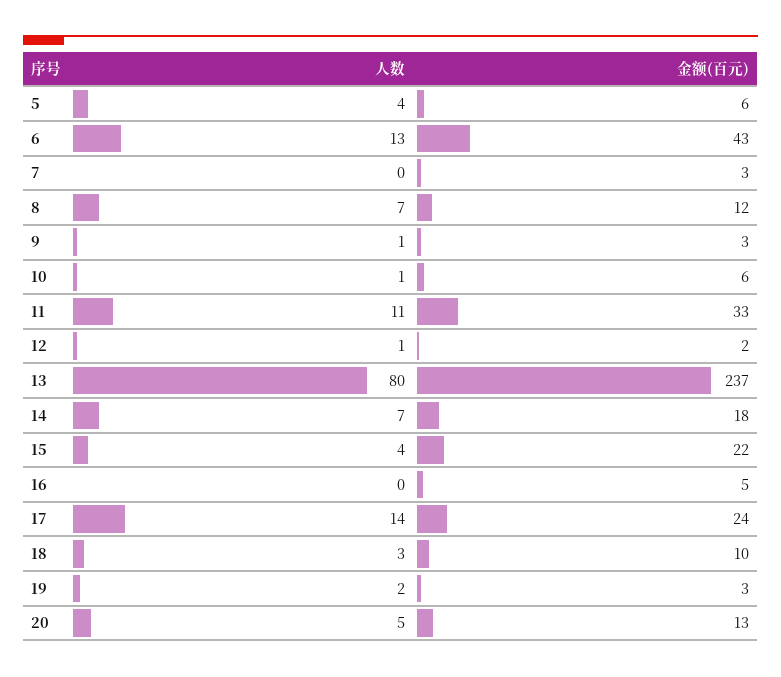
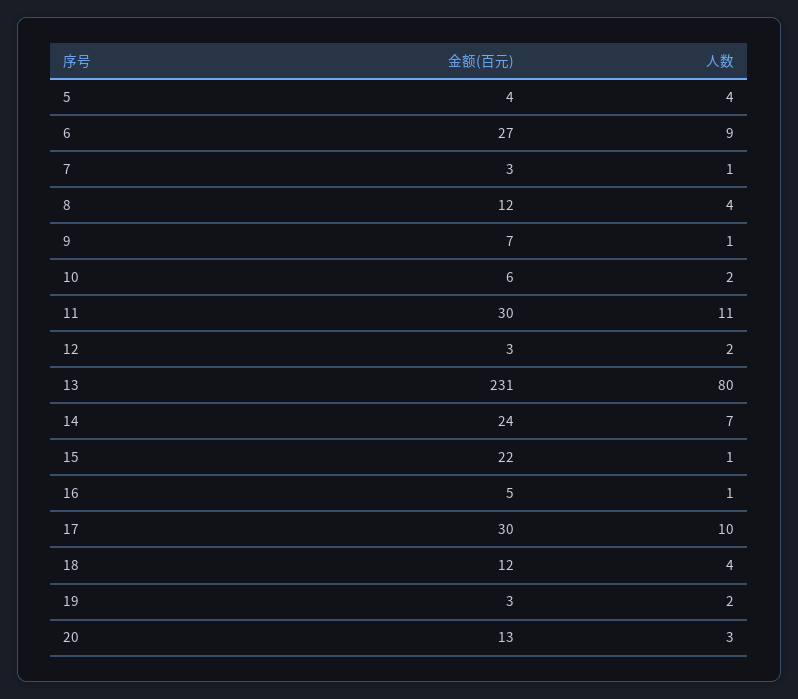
金额(百元), 5: 6 -> 4
人数, 6: 13 -> 9
金额(百元), 6: 43 -> 27
人数, 7: 0 -> 1
人数, 8: 7 -> 4
金额(百元), 9: 3 -> 7
人数, 10: 1 -> 2
金额(百元), 11: 33 -> 30
人数, 12: 1 -> 2
金额(百元), 12: 2 -> 3
金额(百元), 13: 237 -> 231
金额(百元), 14: 18 -> 24
人数, 15: 4 -> 1
人数, 16: 0 -> 1
人数, 17: 14 -> 10
金额(百元), 17: 24 -> 30
人数, 18: 3 -> 4
金额(百元), 18: 10 -> 12
人数, 20: 5 -> 3

